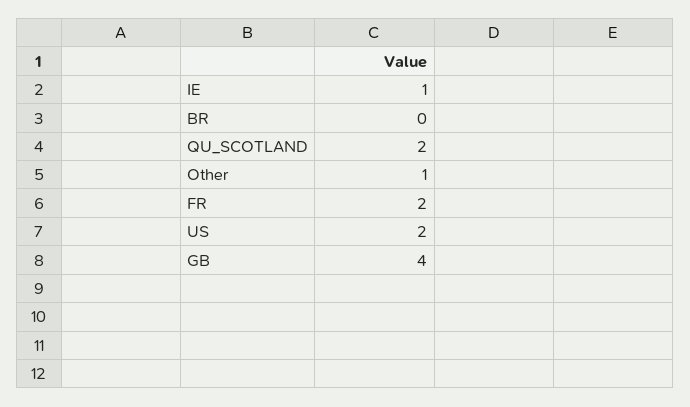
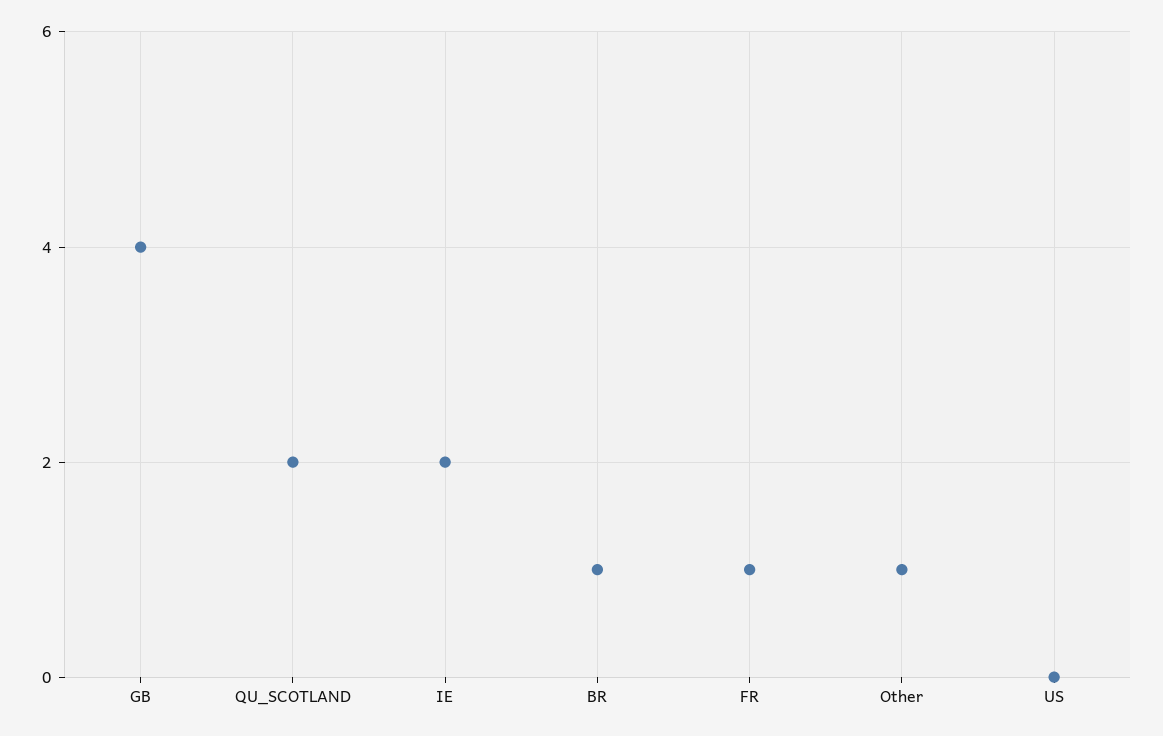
IE: 1 -> 2
BR: 0 -> 1
FR: 2 -> 1
US: 2 -> 0

